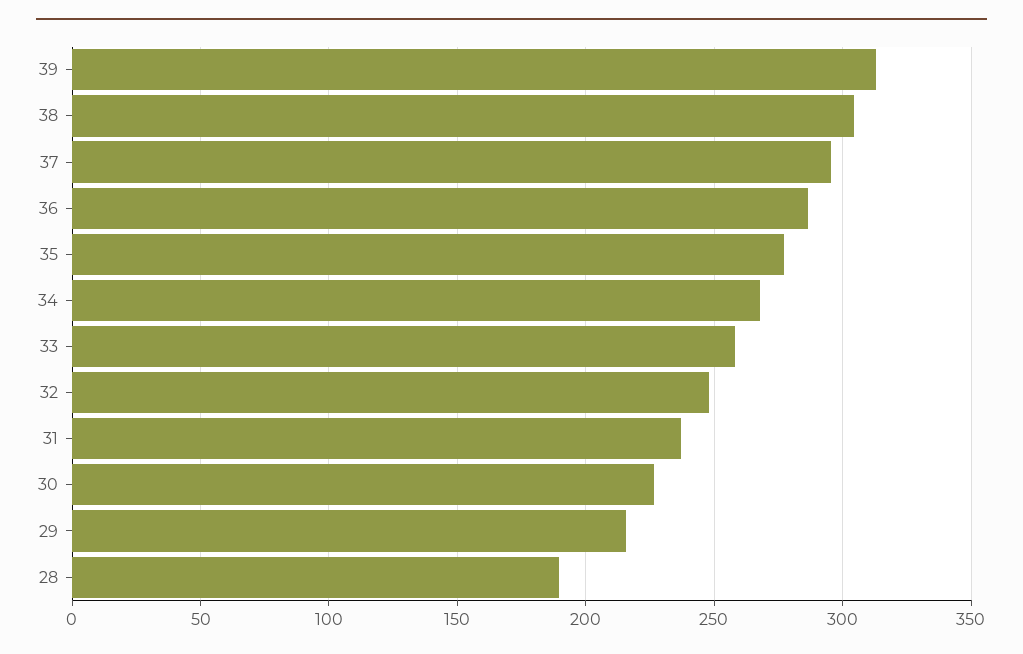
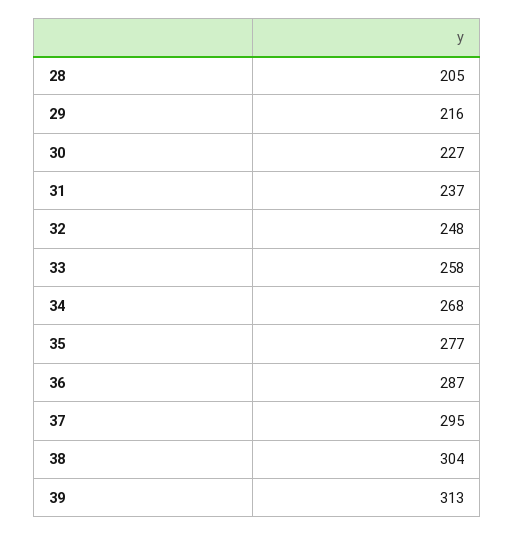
28: 190 -> 205

